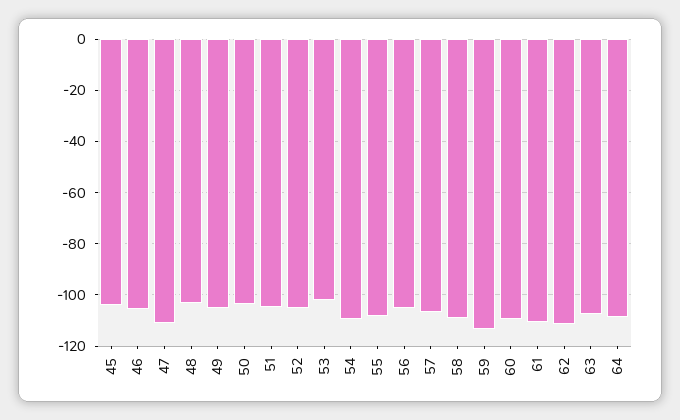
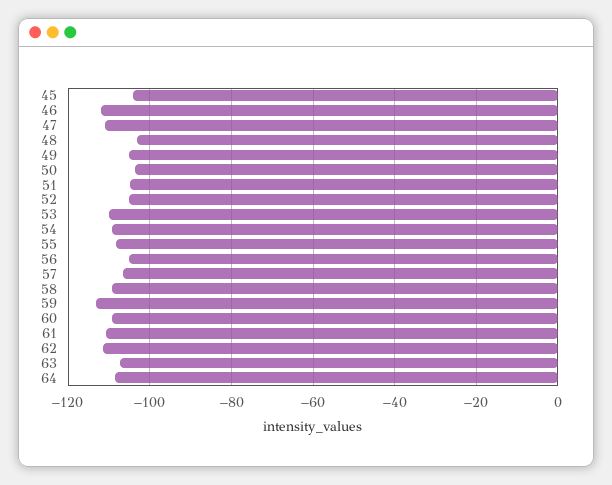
46: -105 -> -112
53: -102.5 -> -110

